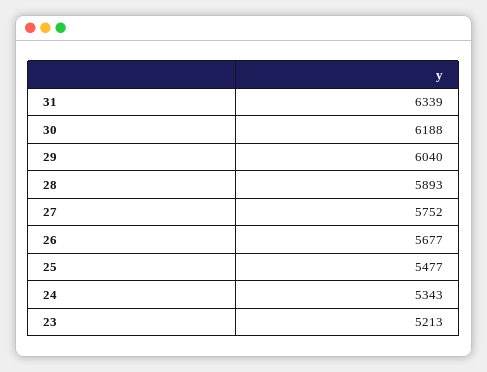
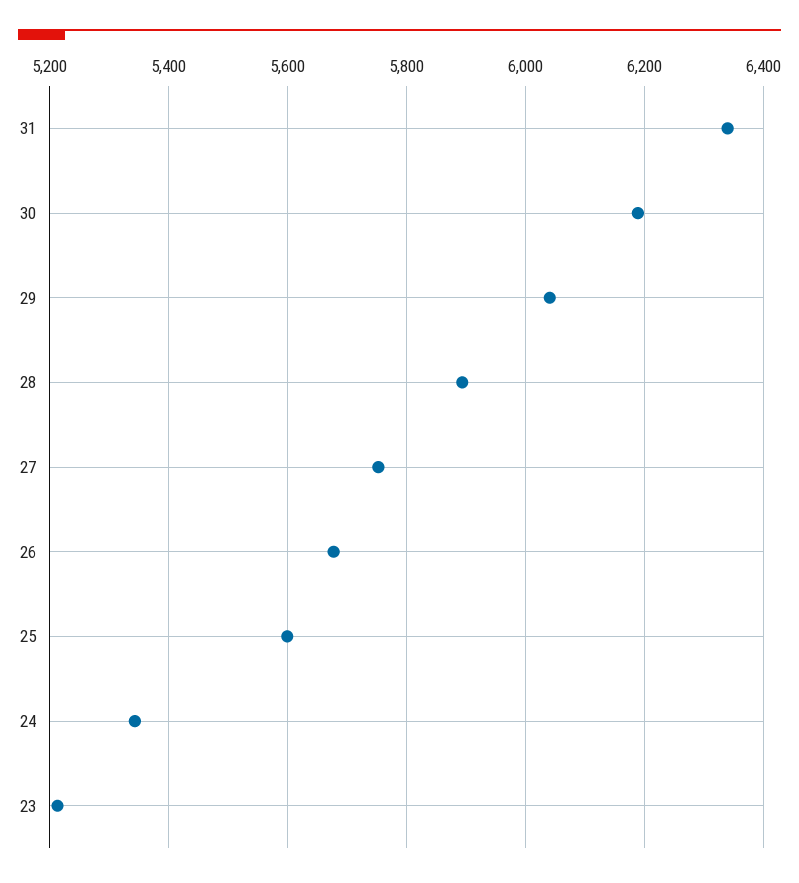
25: 5477 -> 5600

